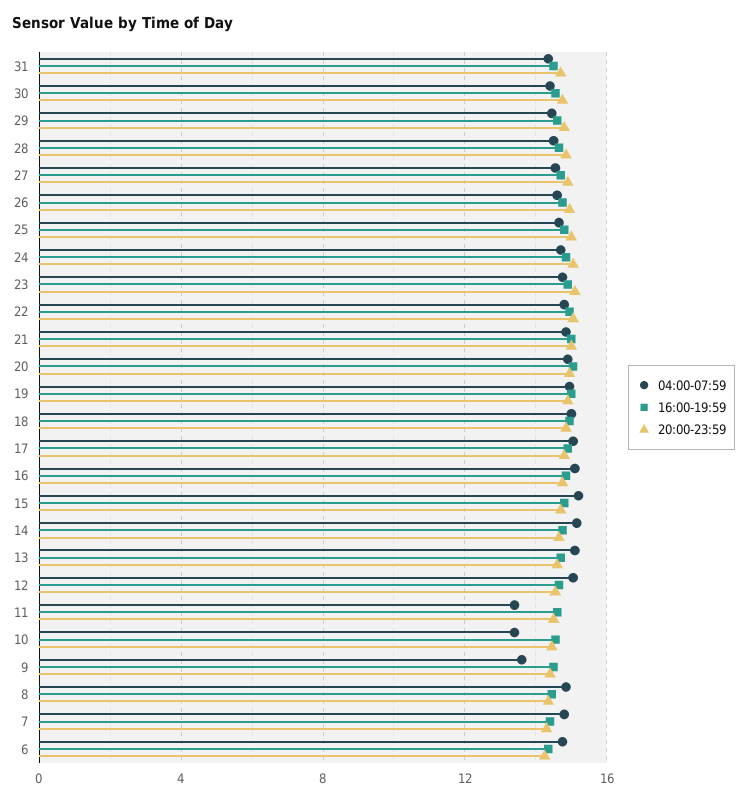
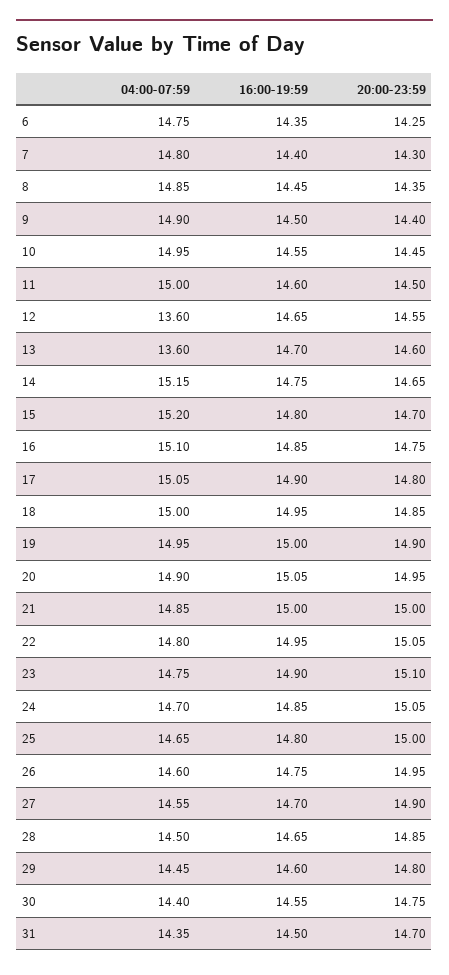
04:00-07:59, 13: 15 -> 13.6
04:00-07:59, 12: 15 -> 13.6
04:00-07:59, 11: 13.5 -> 15
04:00-07:59, 10: 13.5 -> 14.95
04:00-07:59, 9: 13.5 -> 14.9

